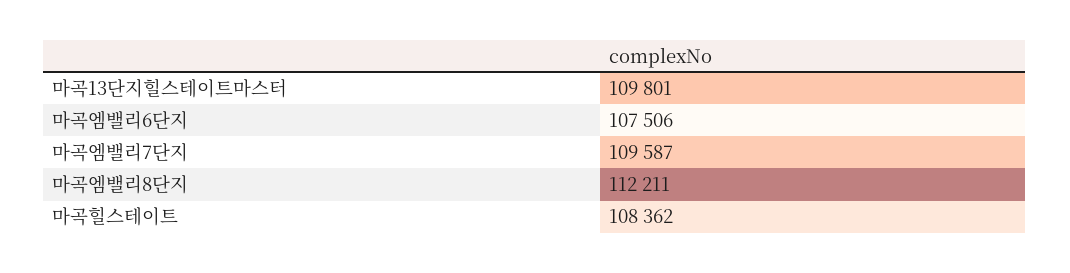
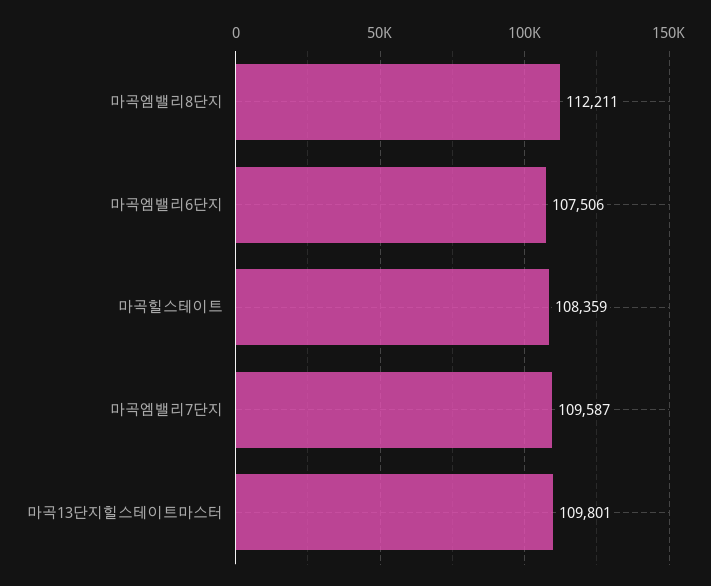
마곡힐스테이트: 108362 -> 108359

